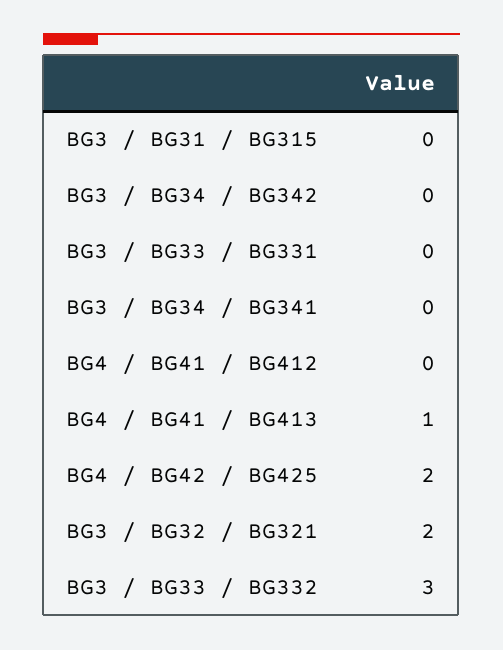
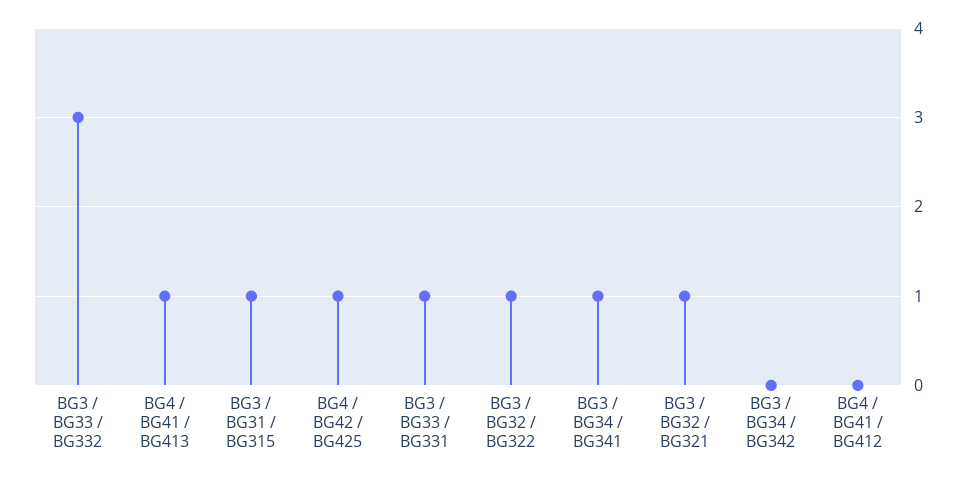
BG3 / BG31 / BG315: 0 -> 1
BG3 / BG33 / BG331: 0 -> 1
BG3 / BG34 / BG341: 0 -> 1
BG4 / BG42 / BG425: 2 -> 1
BG3 / BG32 / BG321: 2 -> 1
BG3 / BG32 / BG322: none -> 1

